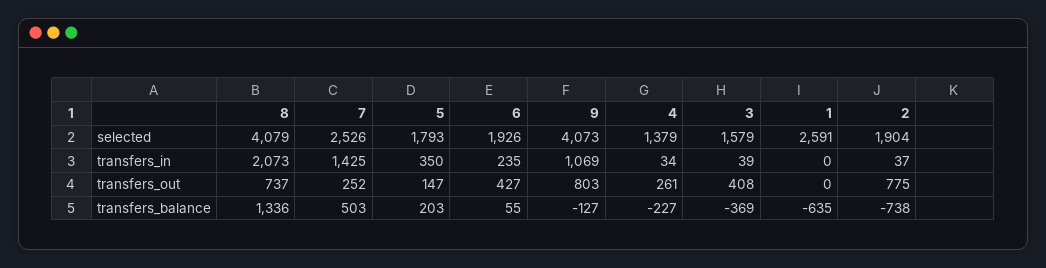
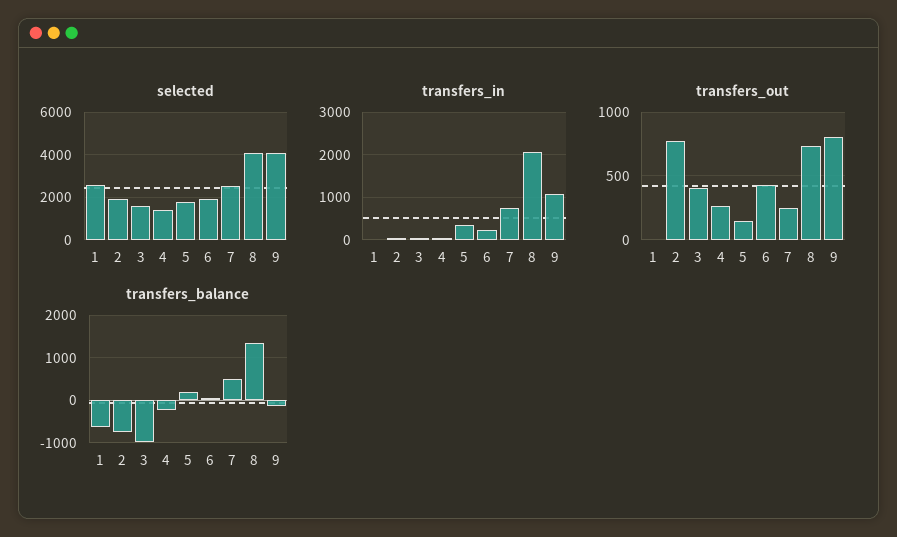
transfers_in, 7: 1425 -> 800
transfers_balance, 3: -369 -> -1000

